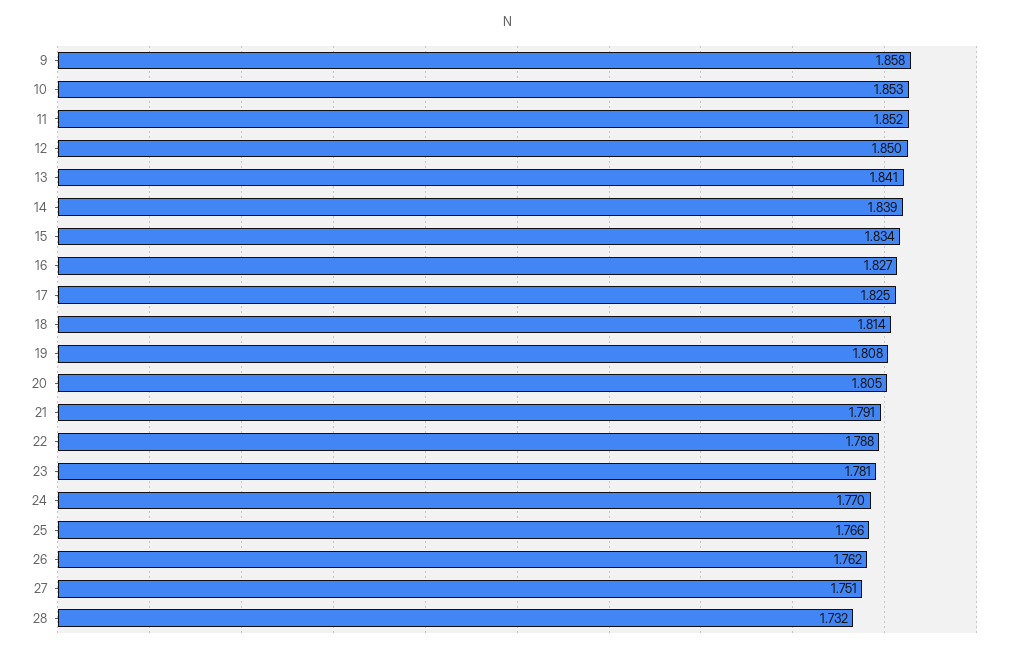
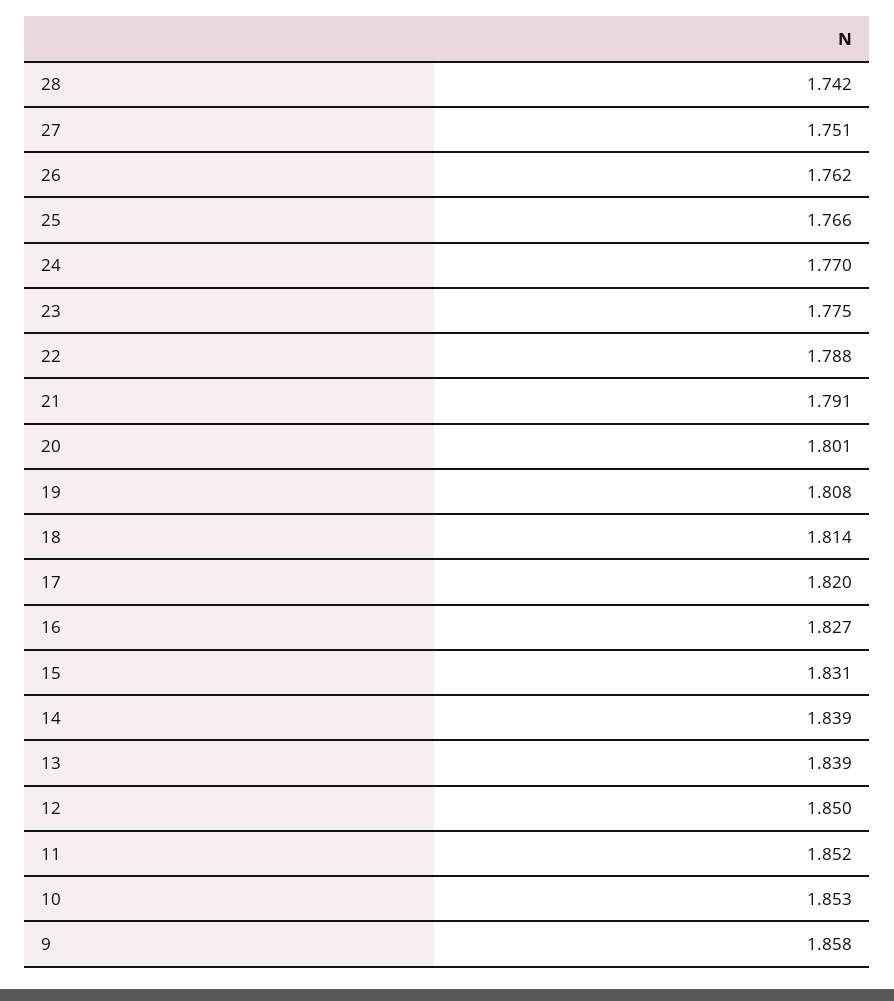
13: 1.841 -> 1.839
15: 1.834 -> 1.831
17: 1.825 -> 1.82
20: 1.805 -> 1.801
23: 1.781 -> 1.775
28: 1.732 -> 1.742

